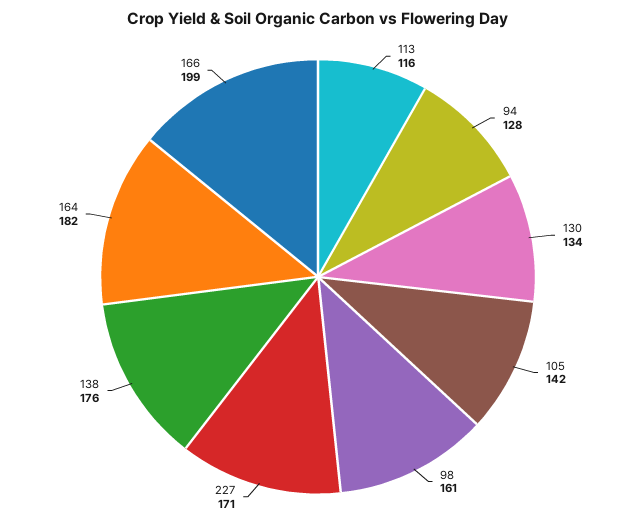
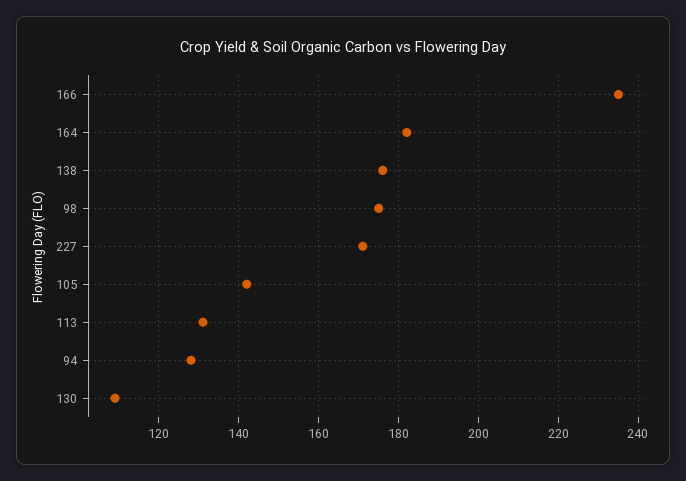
113: 116 -> 130
130: 134 -> 110
98: 161 -> 175
166: 199 -> 235

